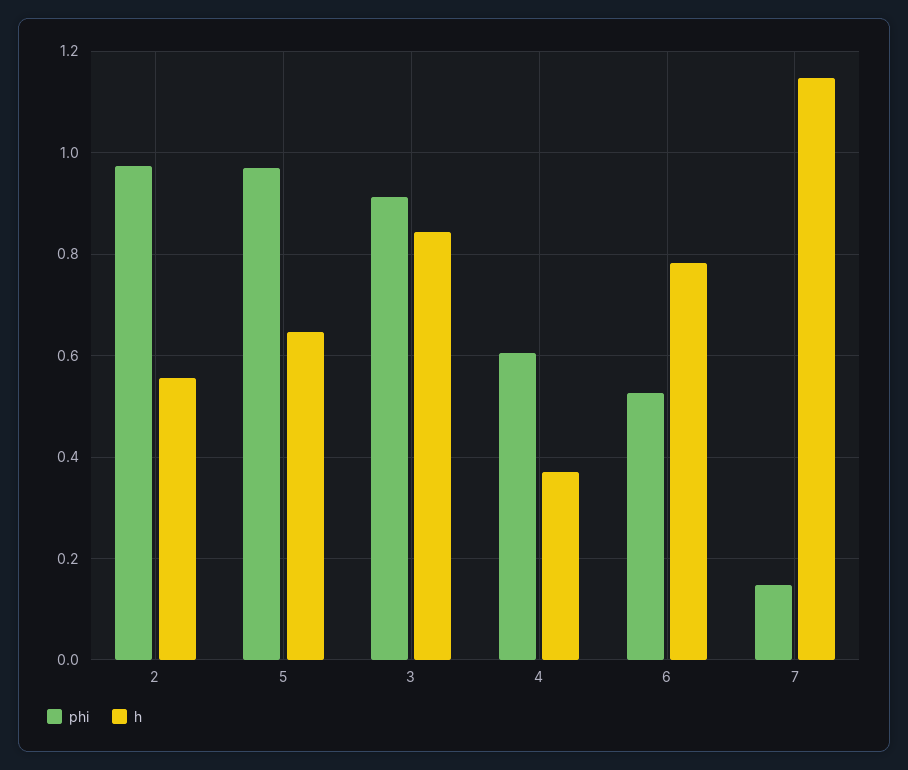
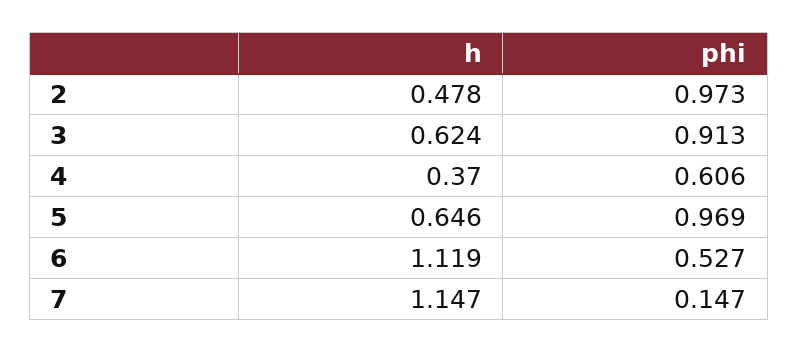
h, 2: 0.56 -> 0.478
h, 3: 0.84 -> 0.624
h, 6: 0.78 -> 1.119

